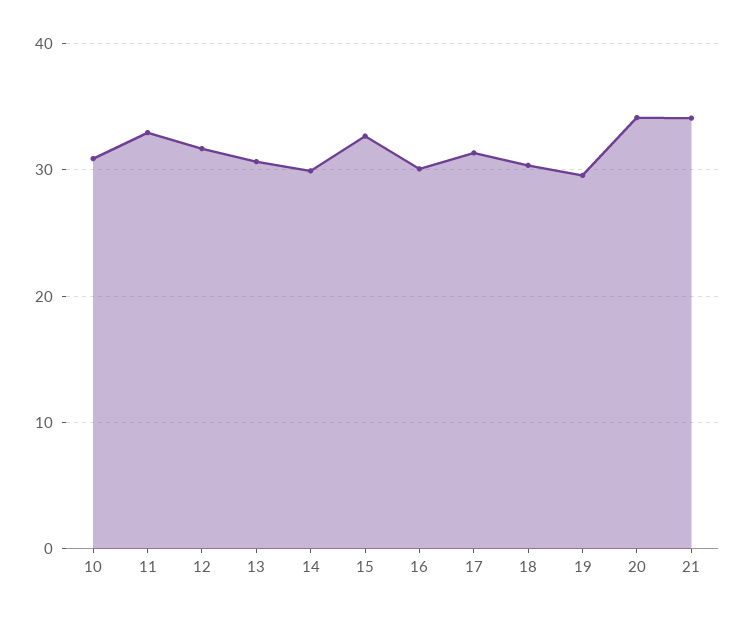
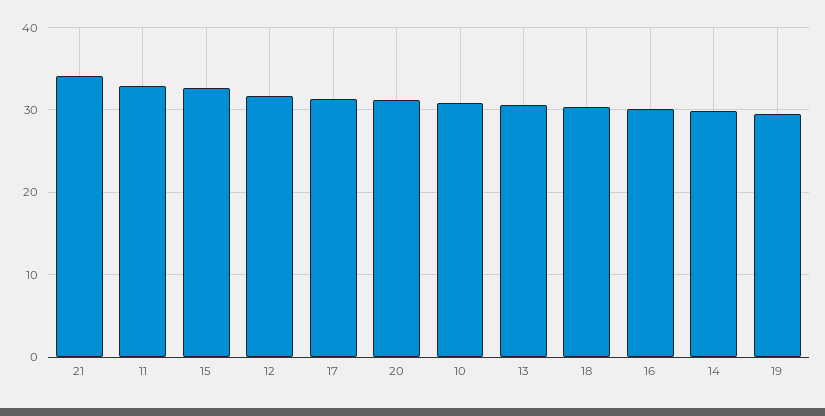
20: 34 -> 31

